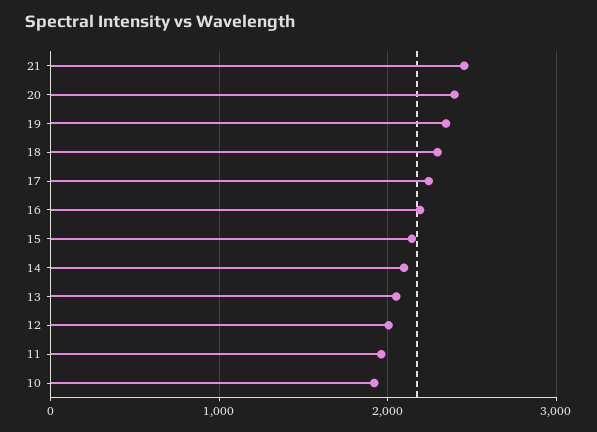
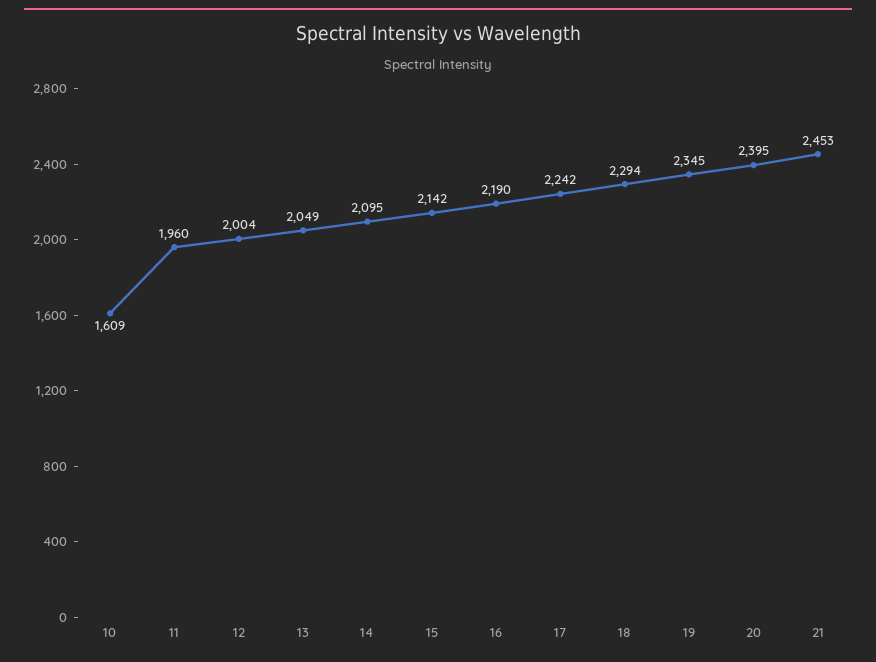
10: 1900 -> 1609

